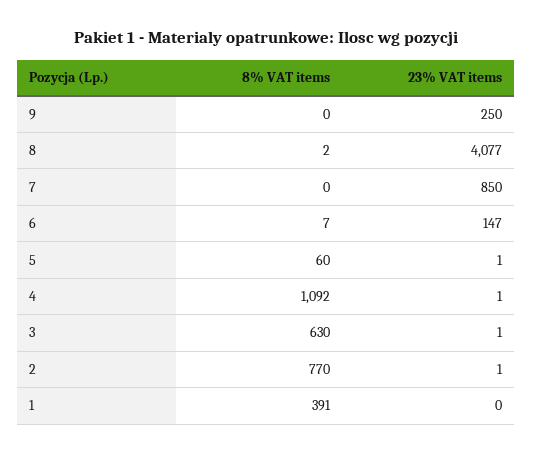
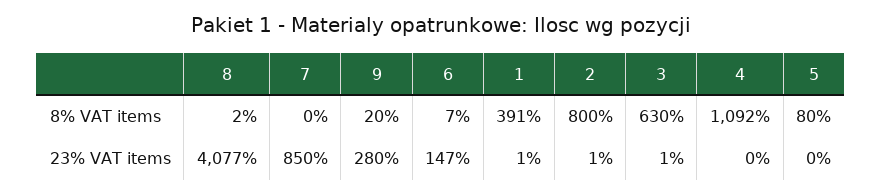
8% VAT items, 9: 0 -> 20
23% VAT items, 9: 250 -> 280
8% VAT items, 5: 60 -> 80
23% VAT items, 5: 1 -> 0
23% VAT items, 4: 1 -> 0
8% VAT items, 2: 770 -> 800
23% VAT items, 1: 0 -> 1

